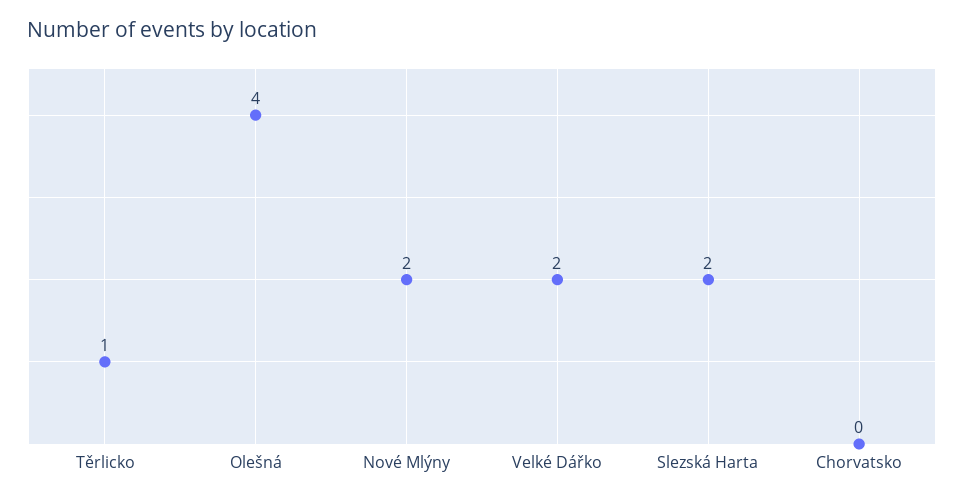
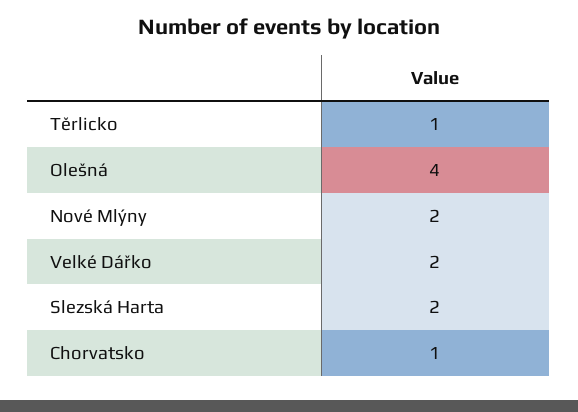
Chorvatsko: 0 -> 1

